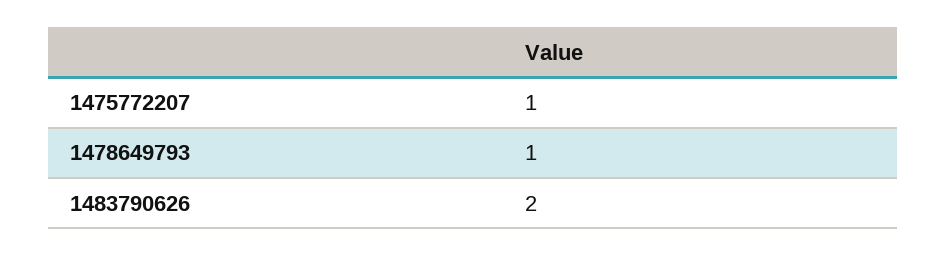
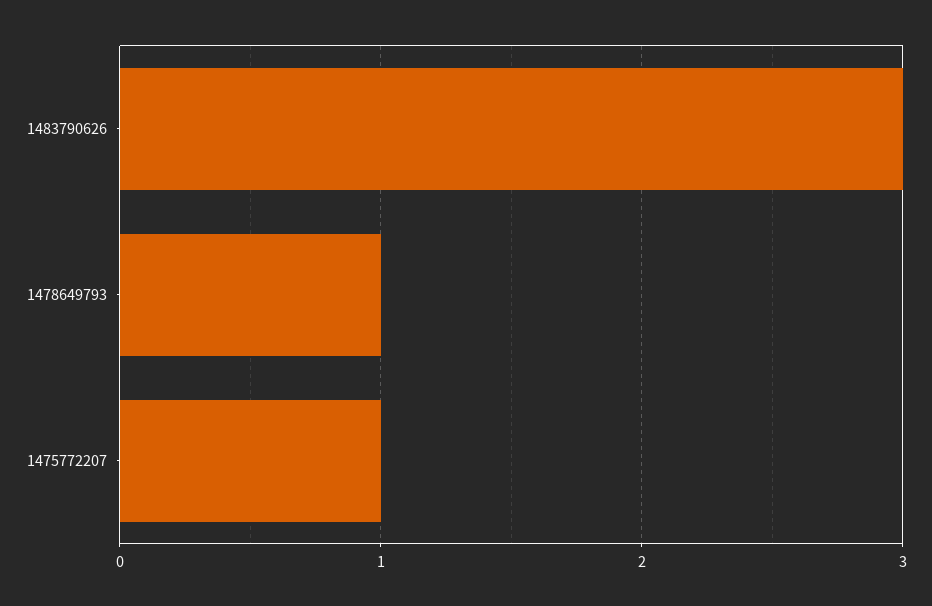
1483790626: 2 -> 3

